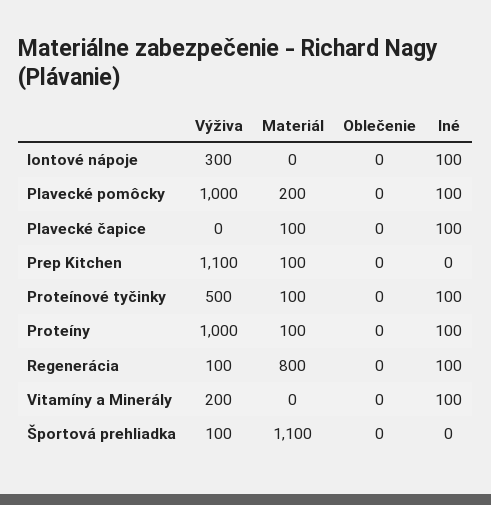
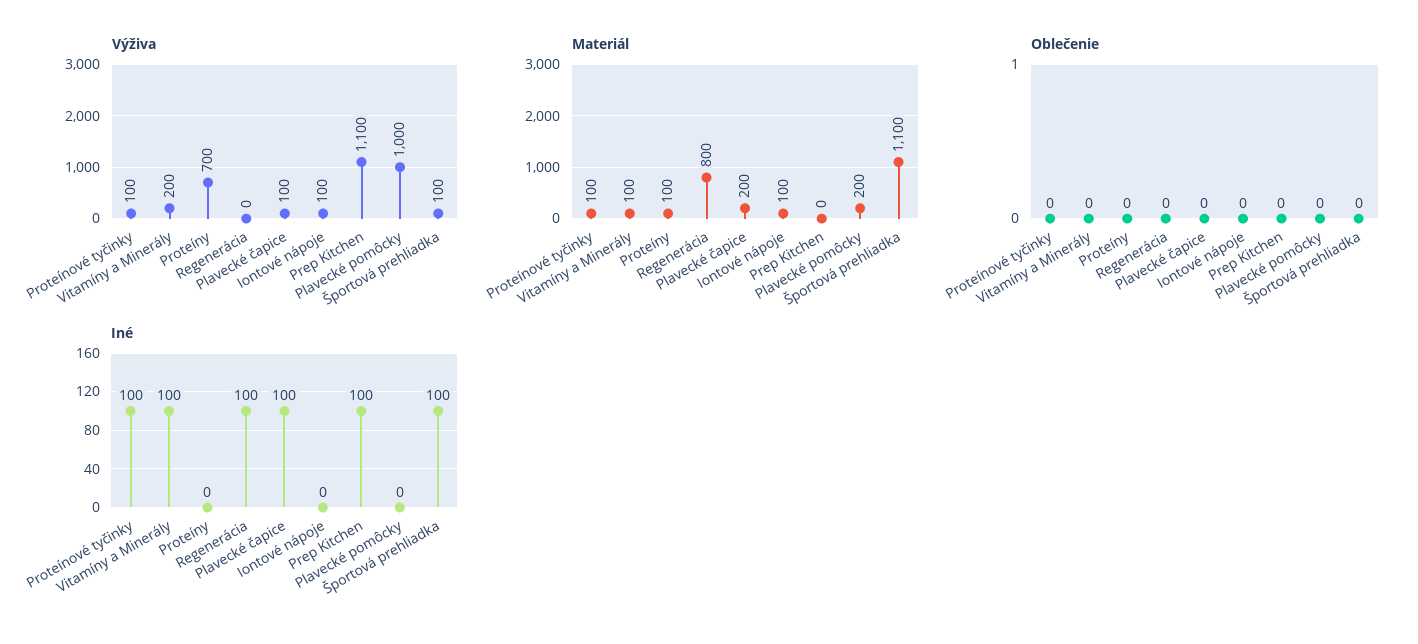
Výživa, Iontové nápoje: 300 -> 100
Materiál, Iontové nápoje: 0 -> 100
Iné, Iontové nápoje: 100 -> 0
Iné, Plavecké pomôcky: 100 -> 0
Výživa, Plavecké čapice: 0 -> 100
Materiál, Plavecké čapice: 100 -> 200
Materiál, Prep Kitchen: 100 -> 0
Iné, Prep Kitchen: 0 -> 100
Výživa, Proteínové tyčinky: 500 -> 100
Výživa, Proteíny: 1000 -> 700
Iné, Proteíny: 100 -> 0
Výživa, Regenerácia: 100 -> 0
Materiál, Vitamíny a Minerály: 0 -> 100
Iné, Športová prehliadka: 0 -> 100

